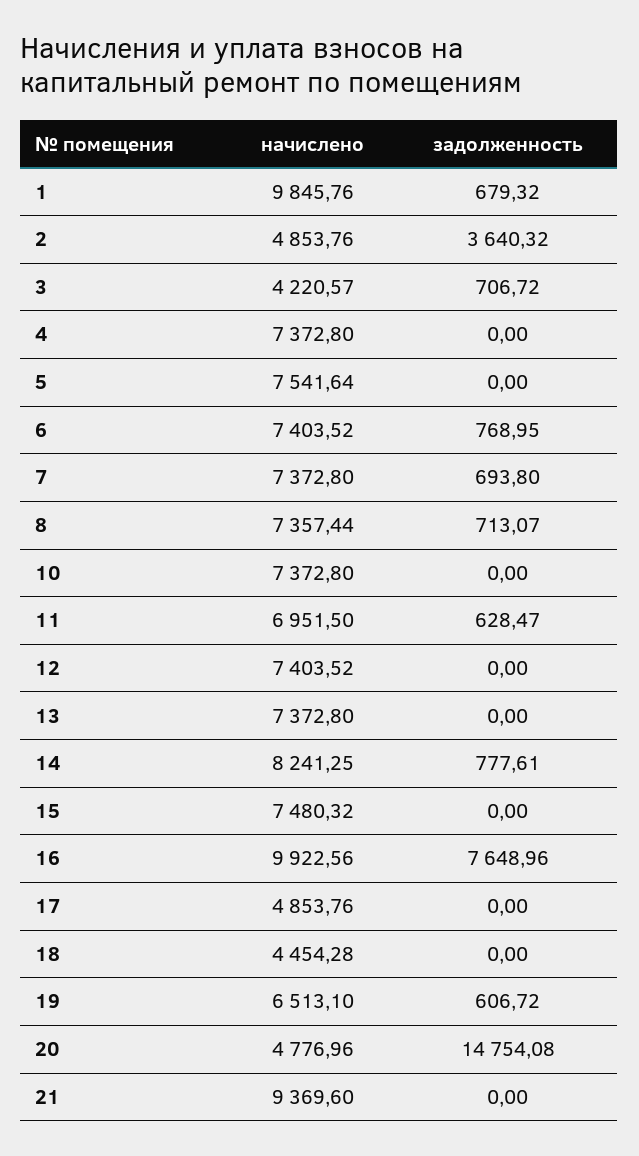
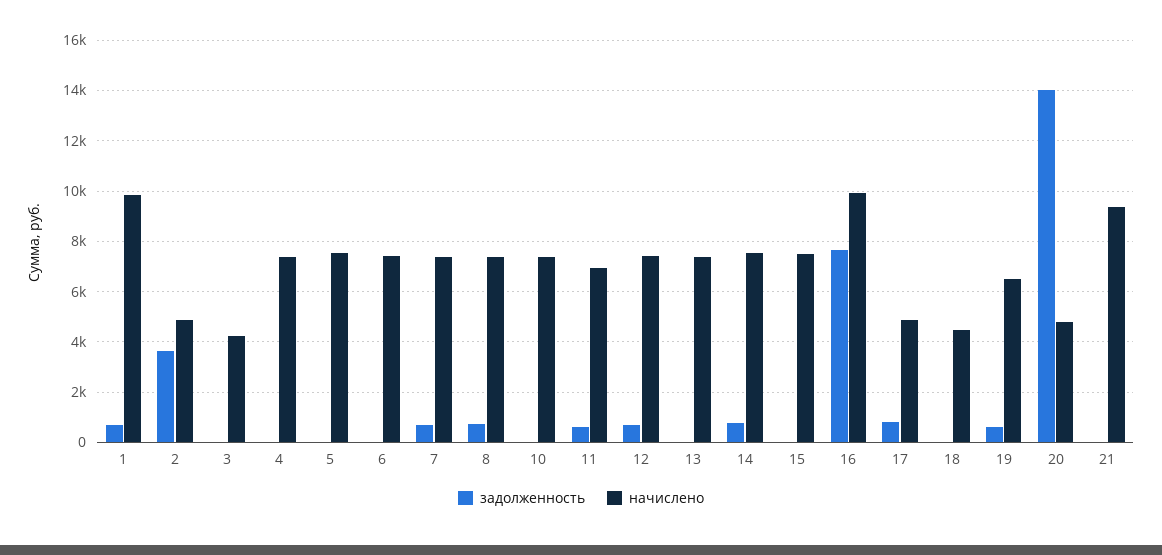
задолженность, 3: 706.72 -> 0
задолженность, 6: 768.95 -> 0
задолженность, 12: 0 -> 750
начислено, 14: 8241.25 -> 7500
задолженность, 17: 0 -> 750
задолженность, 20: 14754.08 -> 14000

